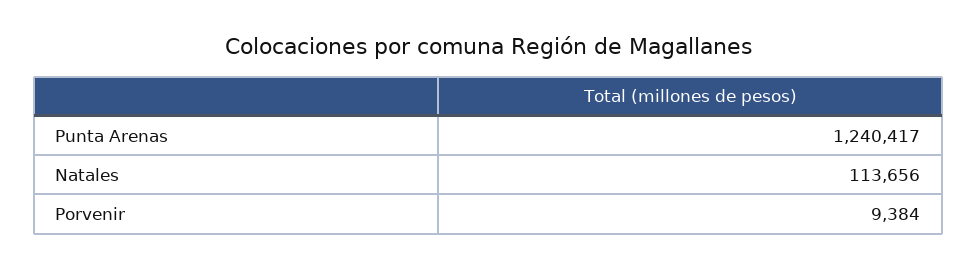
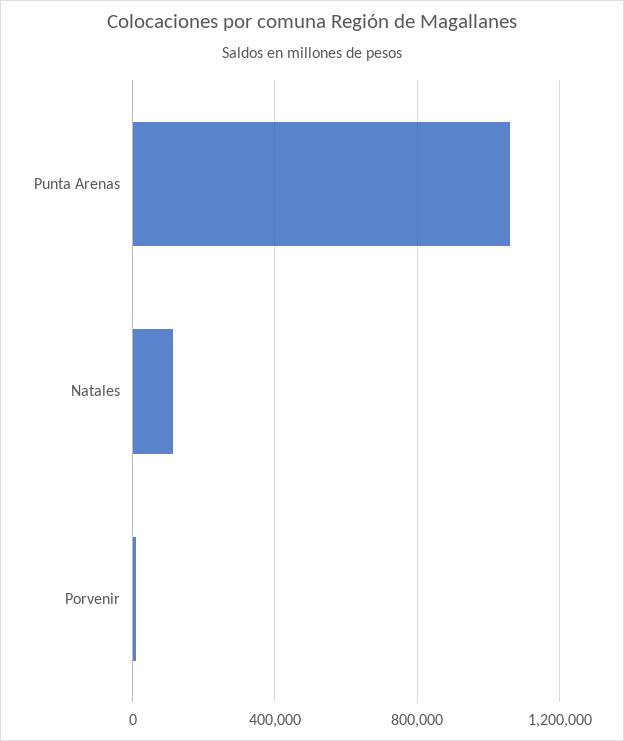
Punta Arenas: 1240417 -> 1050000

